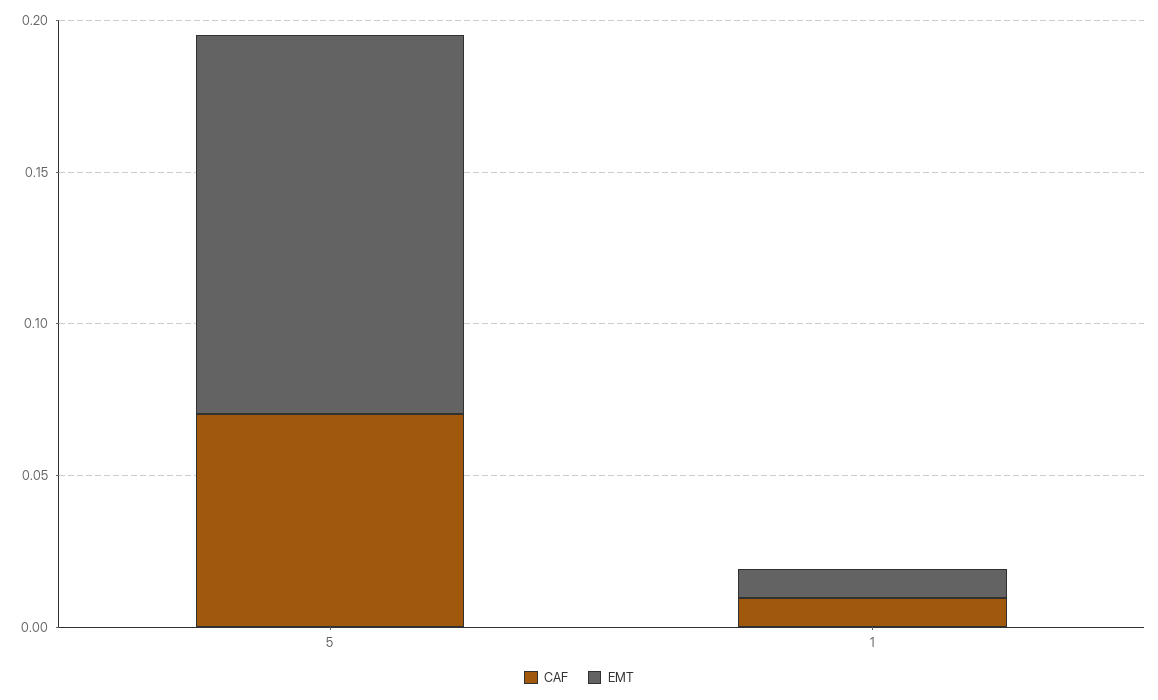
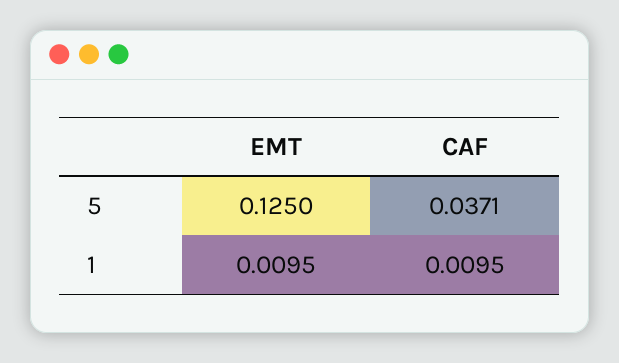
CAF, 5: 0.07 -> 0.0371

